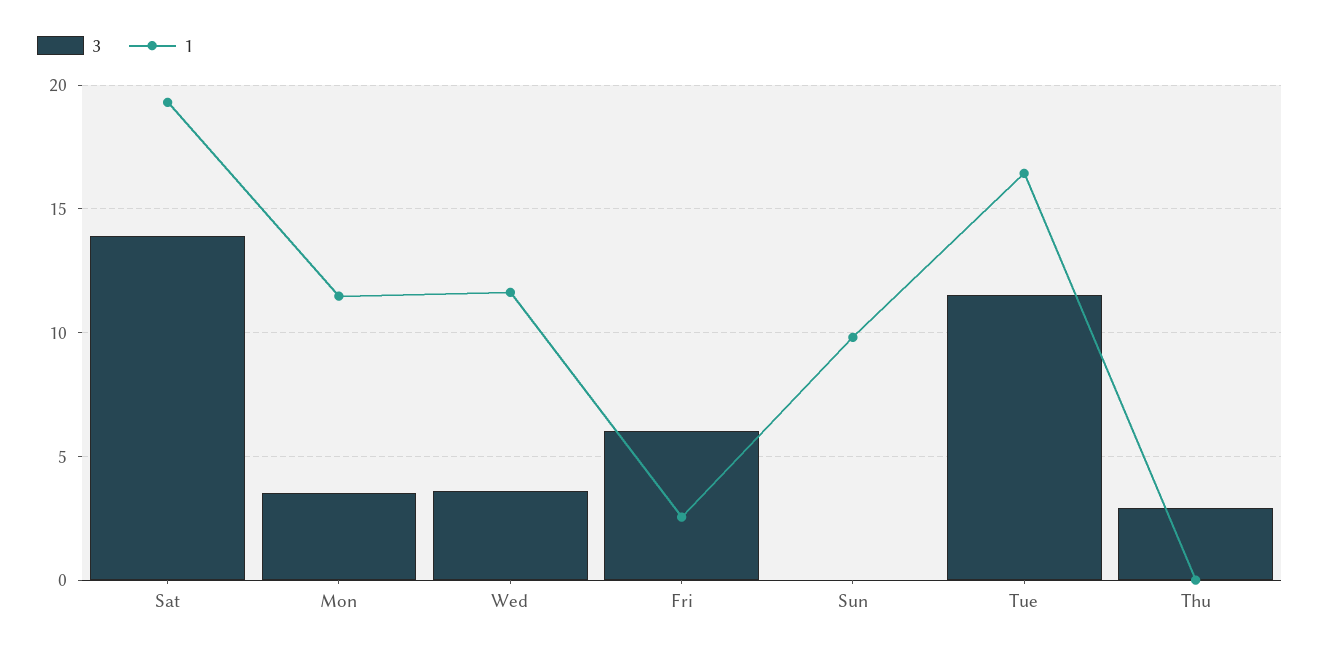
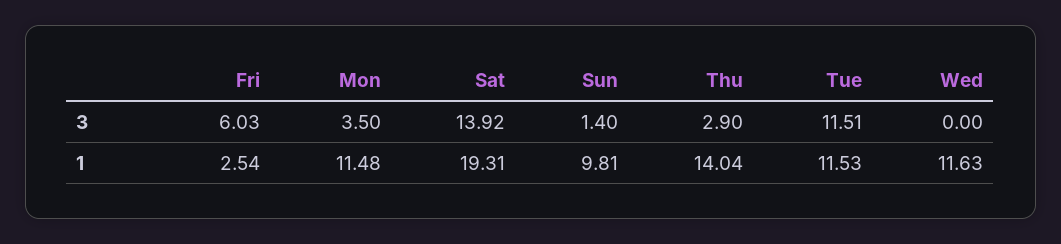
3, Wed: 3.5 -> 0
3, Sun: 0 -> 1.4
1, Tue: 16.5 -> 11.53
1, Thu: 0 -> 14.04

